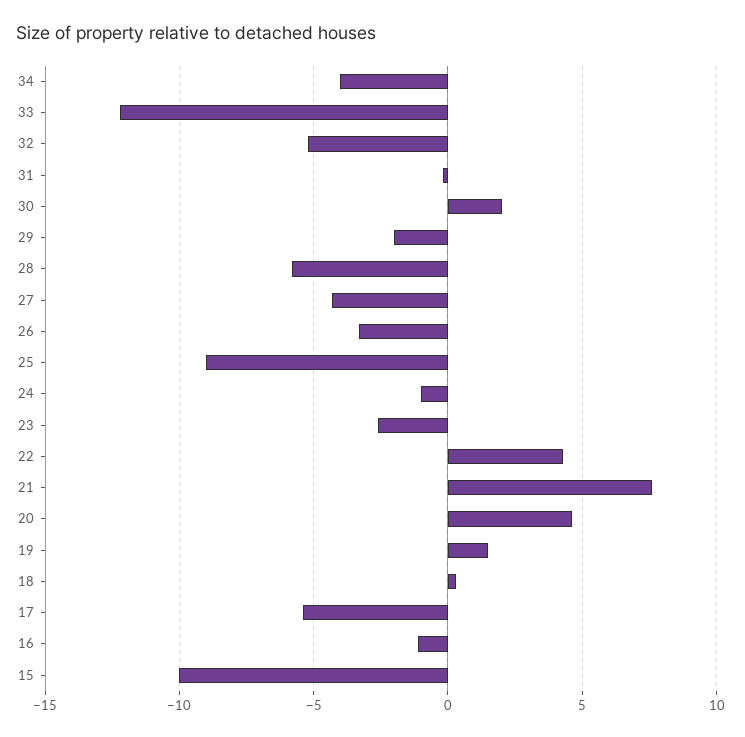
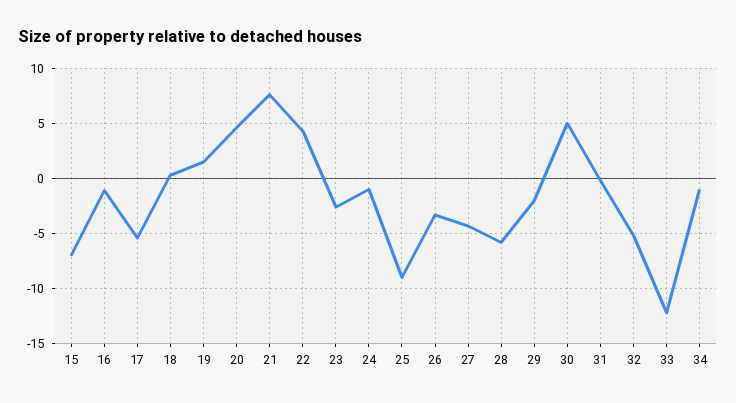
34: -4 -> -1
30: 2 -> 5
15: -10 -> -7

